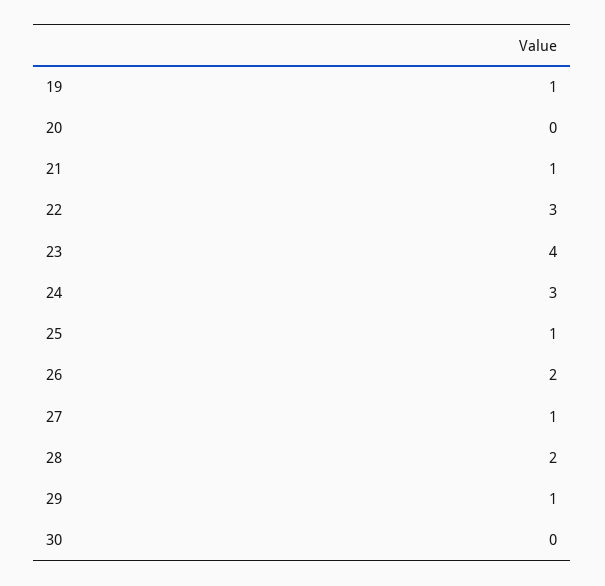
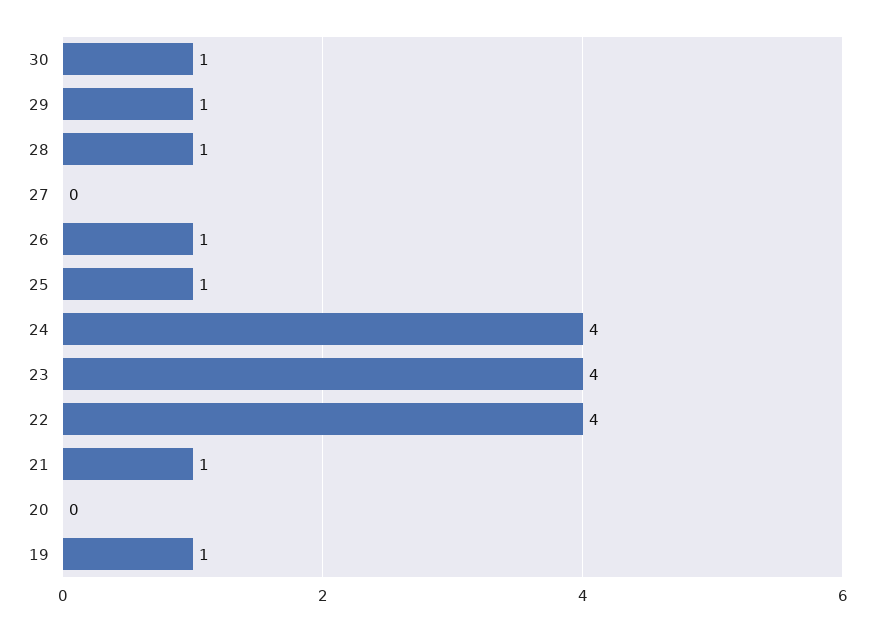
22: 3 -> 4
24: 3 -> 4
26: 2 -> 1
27: 1 -> 0
28: 2 -> 1
30: 0 -> 1

